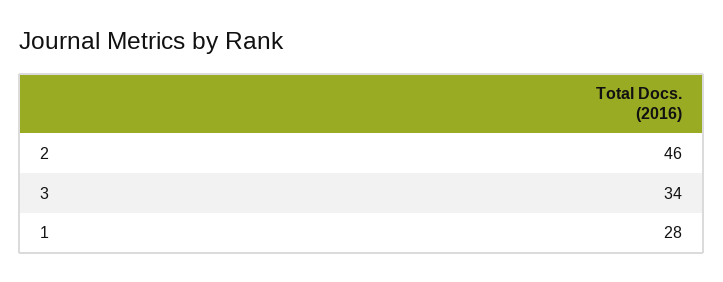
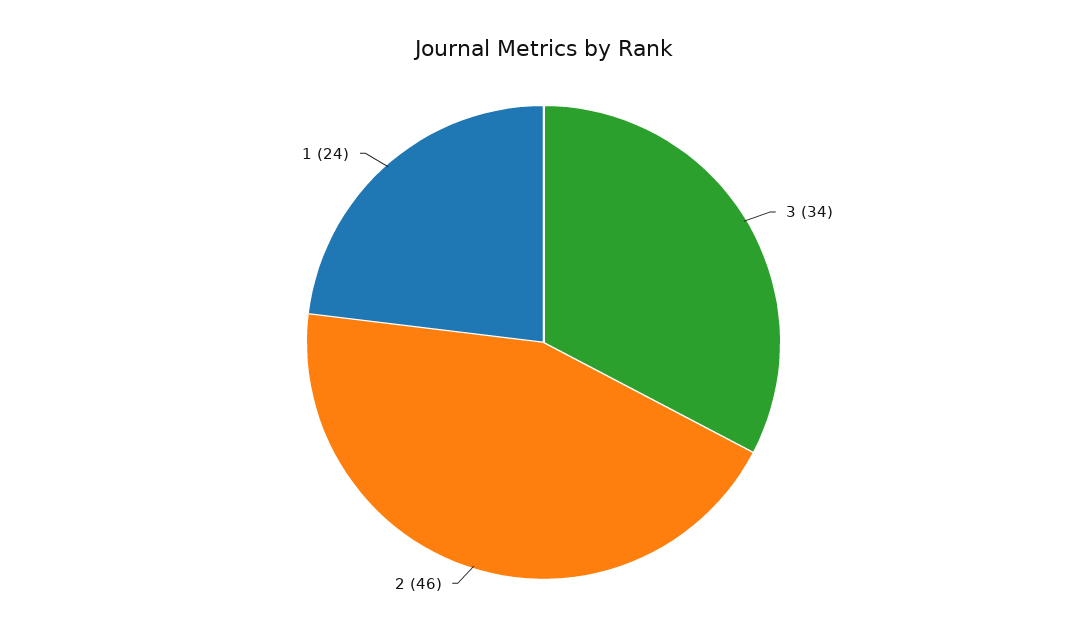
1: 28 -> 24

